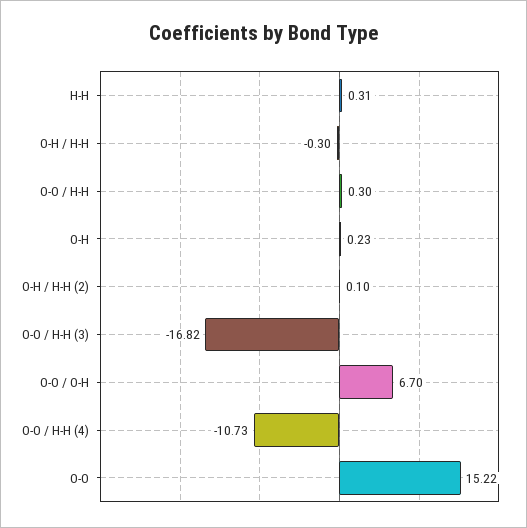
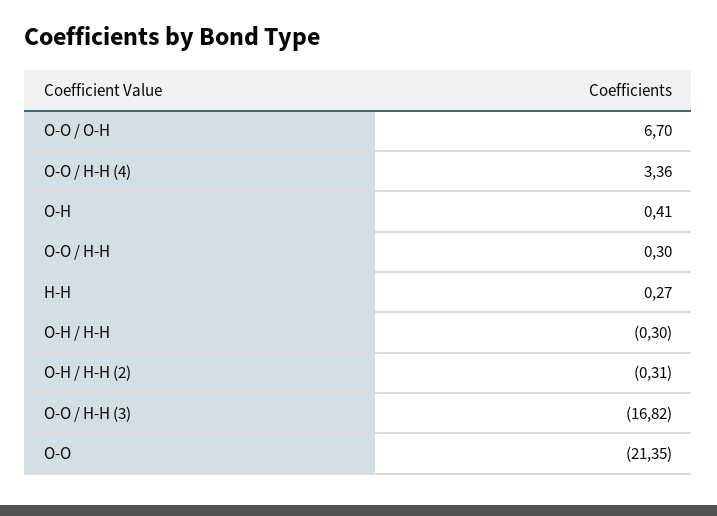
H-H: 0.31 -> 0.27
O-H: 0.23 -> 0.41
O-H / H-H (2): 0.1 -> -0.31
O-O / H-H (4): -10.73 -> 3.36
O-O: 15.22 -> -21.35

